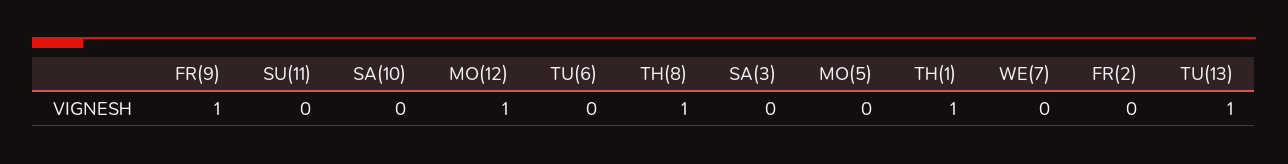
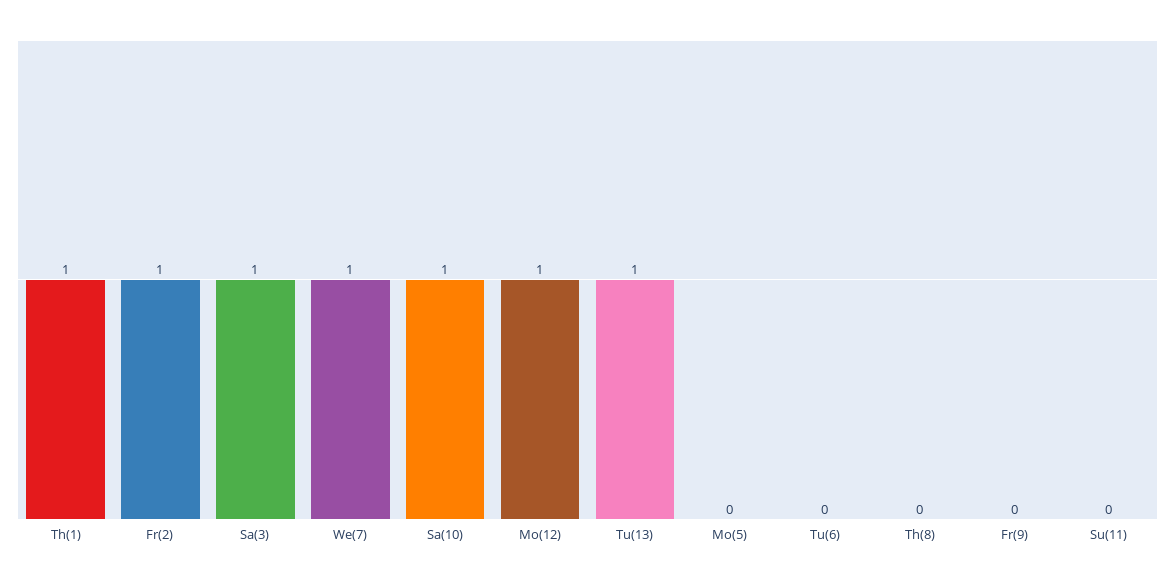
FR(9): 1 -> 0
SA(10): 0 -> 1
TH(8): 1 -> 0
SA(3): 0 -> 1
WE(7): 0 -> 1
FR(2): 0 -> 1

